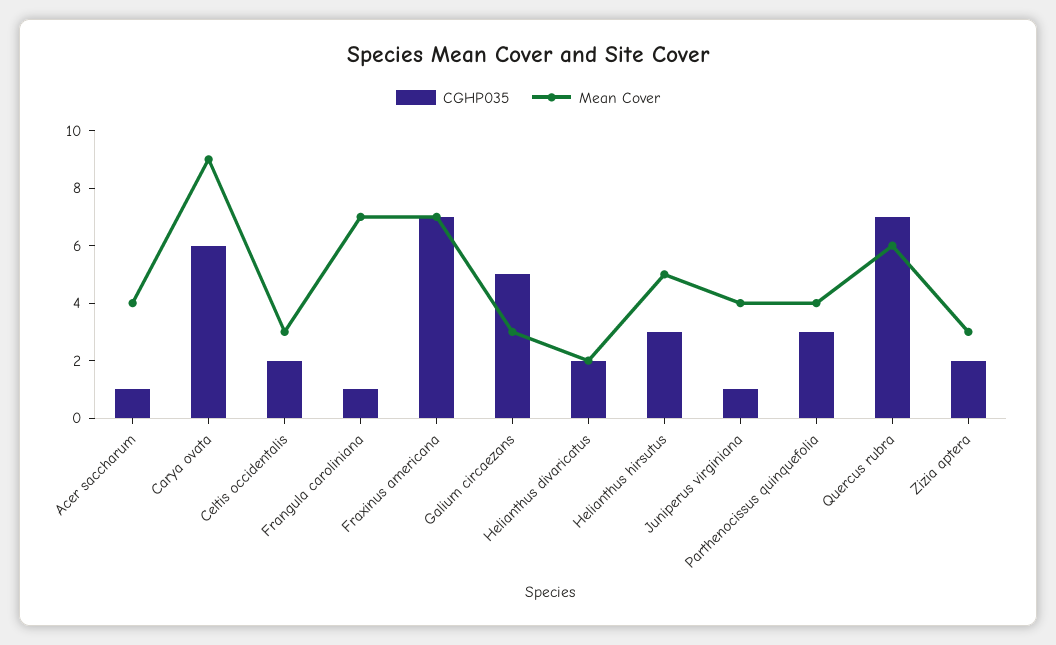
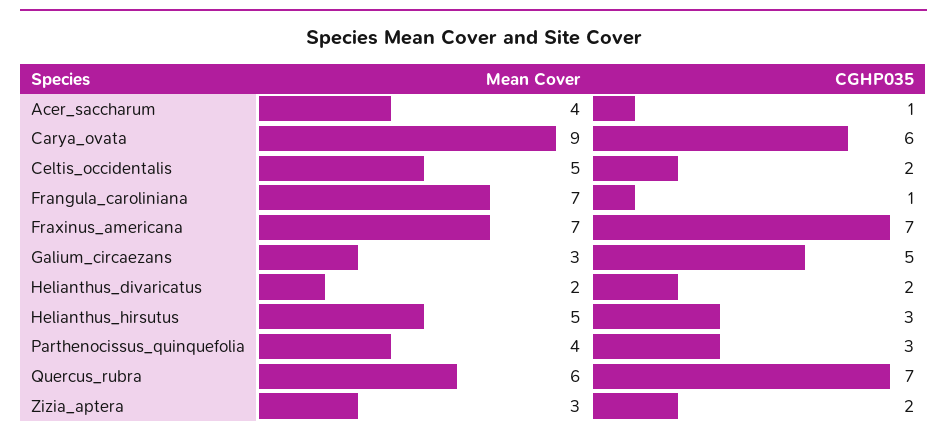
Mean Cover, Celtis occidentalis: 3 -> 5
CGHP035, Juniperus virginiana: 1 -> none
Mean Cover, Juniperus virginiana: 4 -> none

